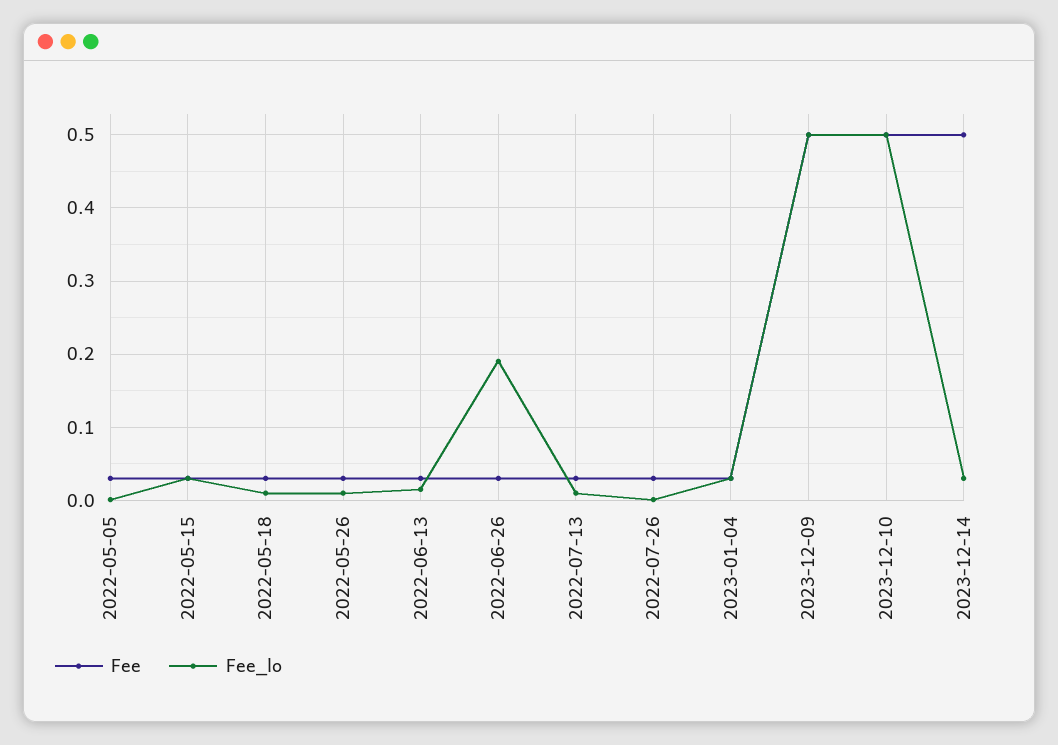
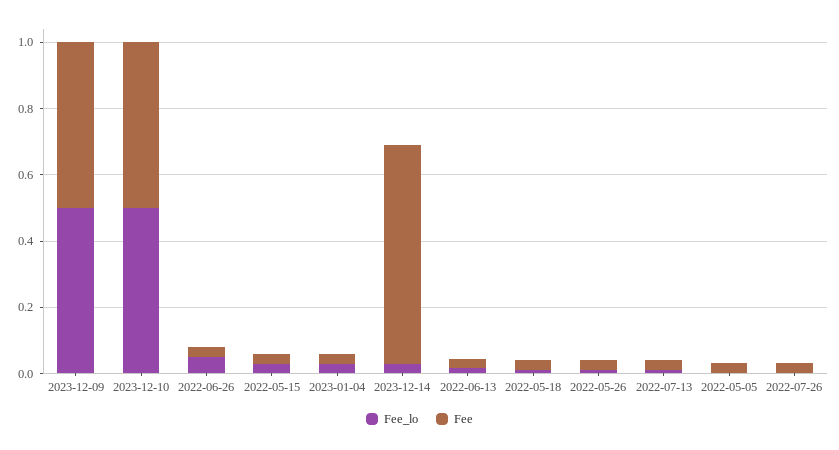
Fee_lo, 2022-06-26: 0.19 -> 0.05
Fee, 2023-12-14: 0.5 -> 0.65

